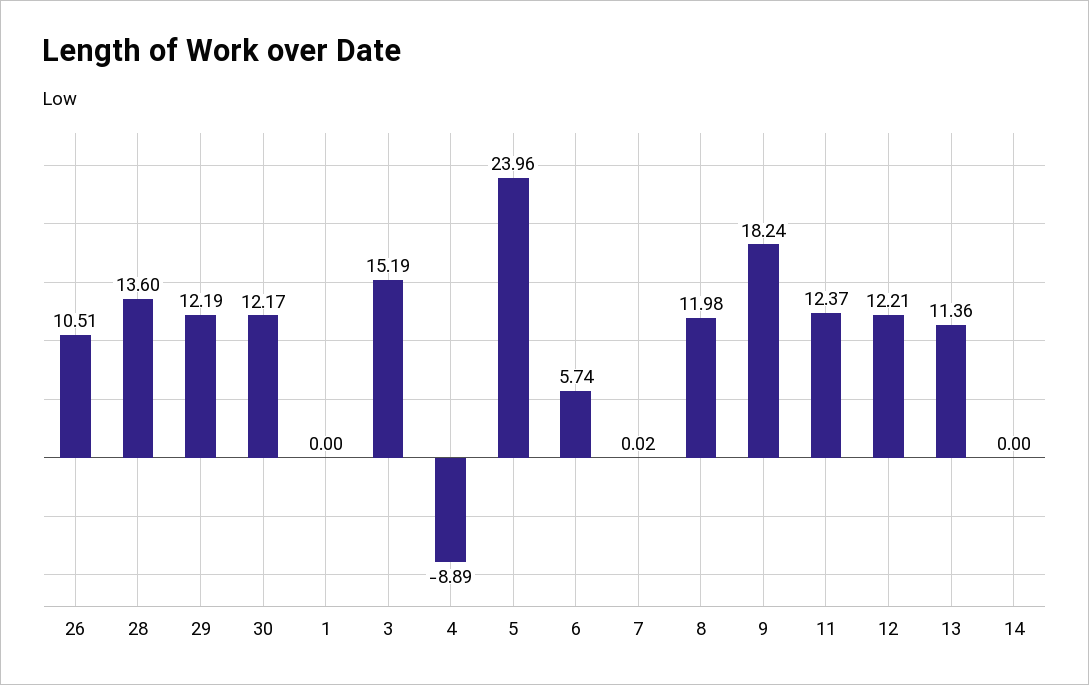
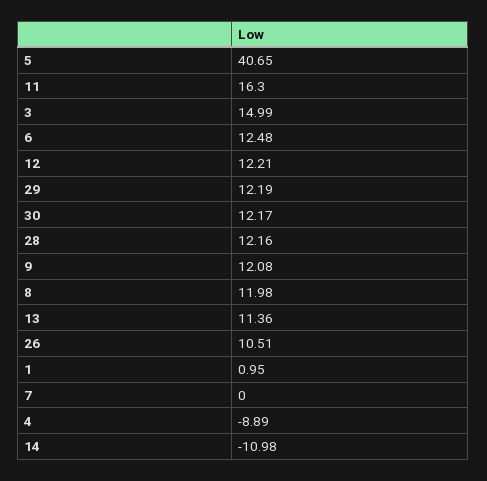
28: 13.6 -> 12.16
1: 0 -> 0.95
3: 15.19 -> 14.99
5: 23.96 -> 40.65
6: 5.74 -> 12.48
7: 0.02 -> 0
9: 18.24 -> 12.08
11: 12.37 -> 16.3
14: 0 -> -10.98

